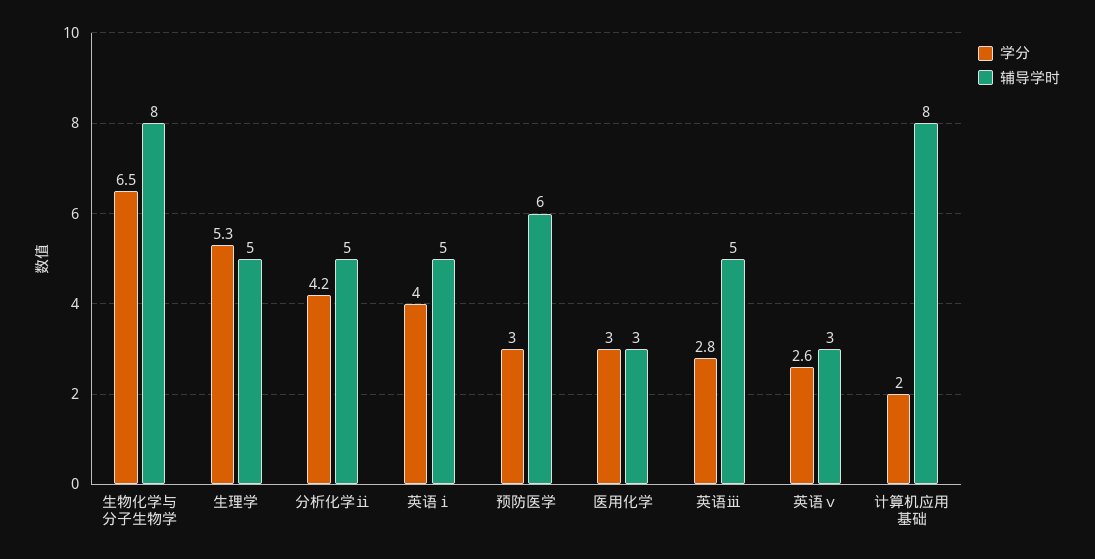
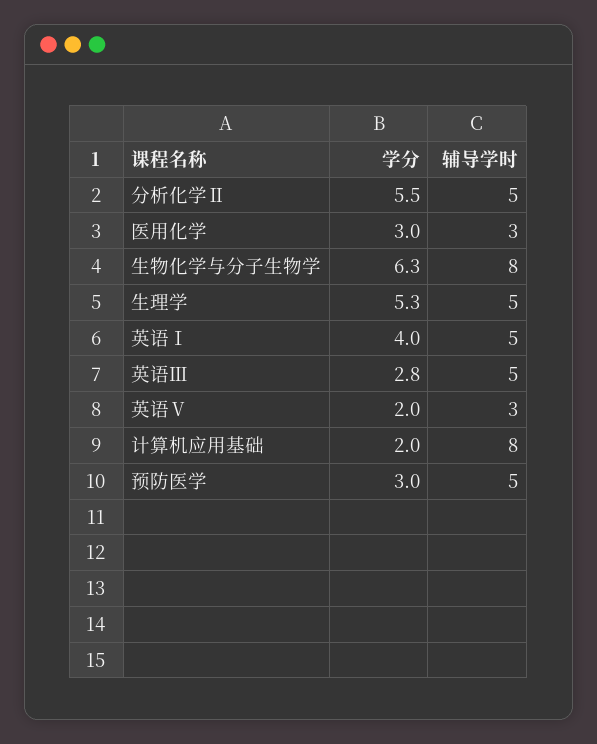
学分, 生物化学与分子生物学: 6.5 -> 6.3
学分, 分析化学ⅱ: 4.2 -> 5.5
辅导学时, 预防医学: 6 -> 5
学分, 英语ⅴ: 2.6 -> 2

